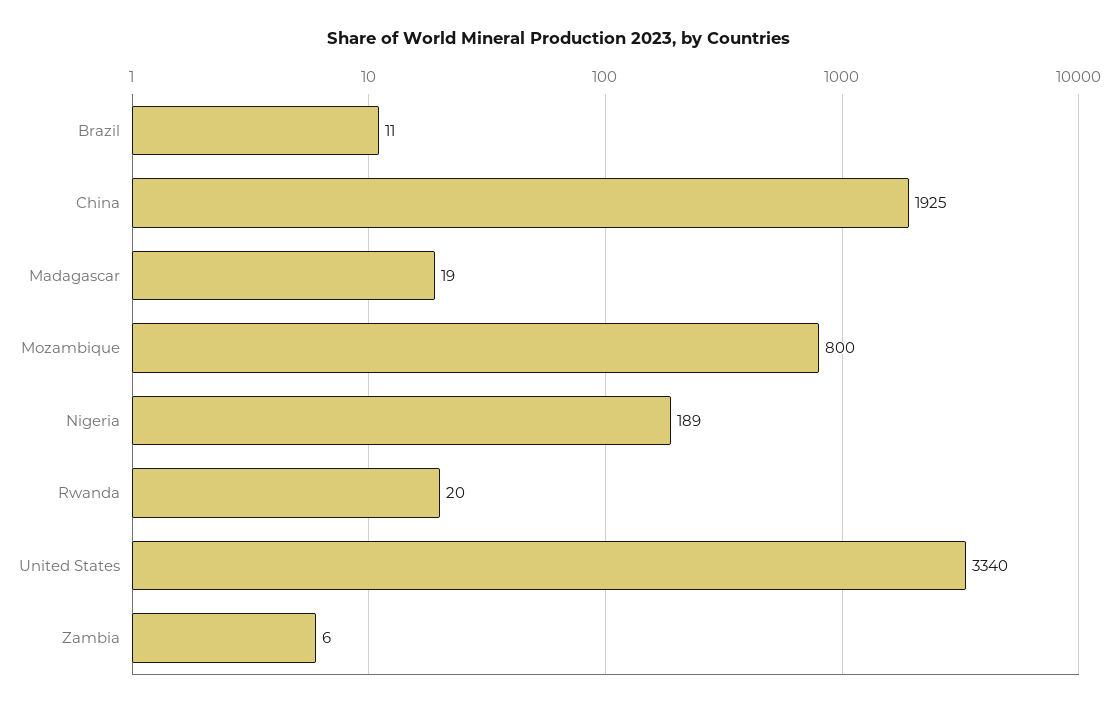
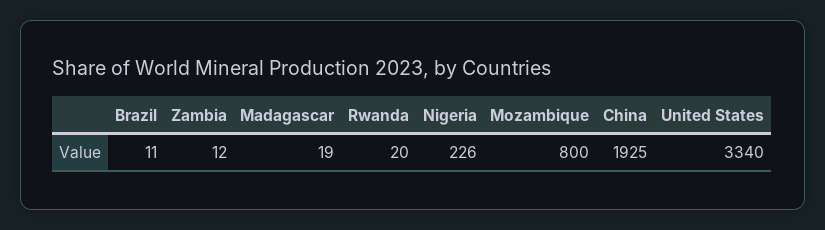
Nigeria: 189 -> 226
Zambia: 6 -> 12

